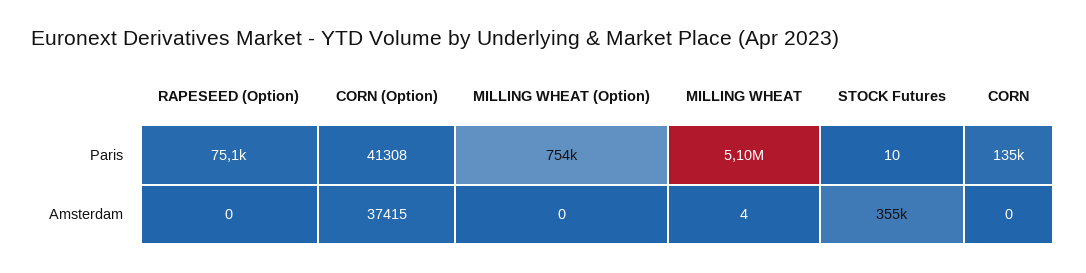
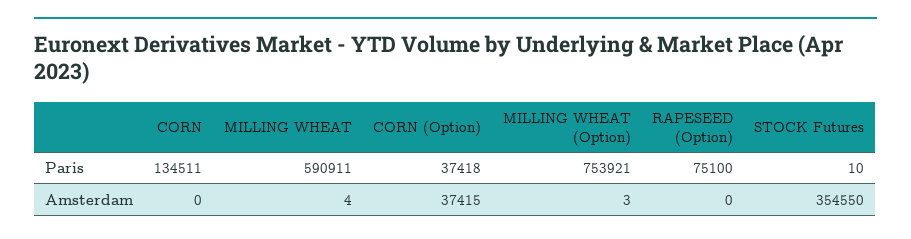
CORN (Option), Paris: 41308 -> 37418
MILLING WHEAT, Paris: 5100000 -> 590911
MILLING WHEAT (Option), Amsterdam: 0 -> 3

